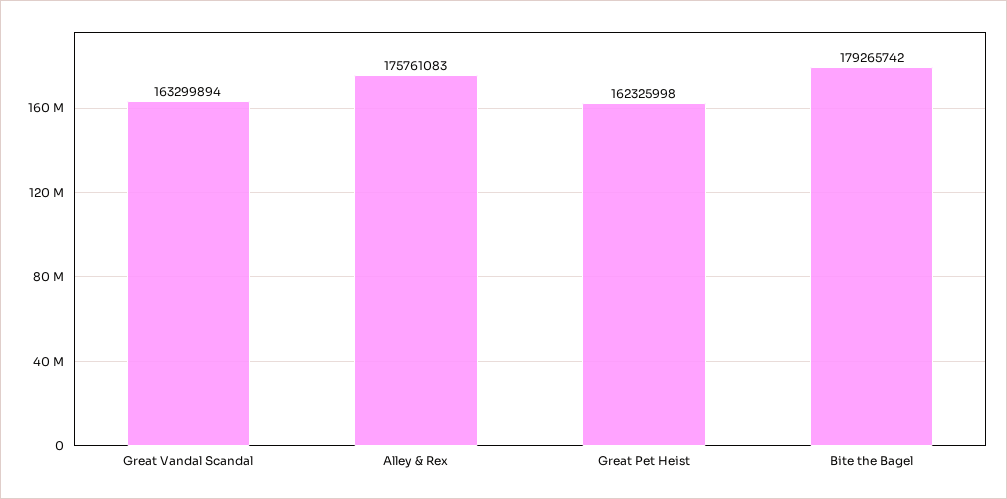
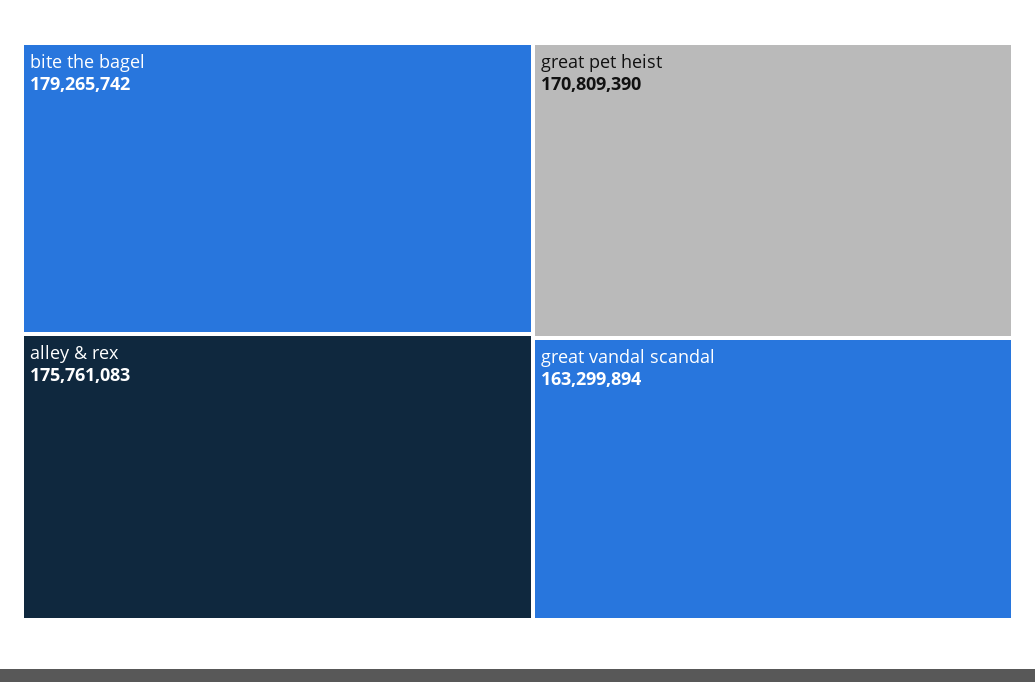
Great Pet Heist: 162325998 -> 170809390

